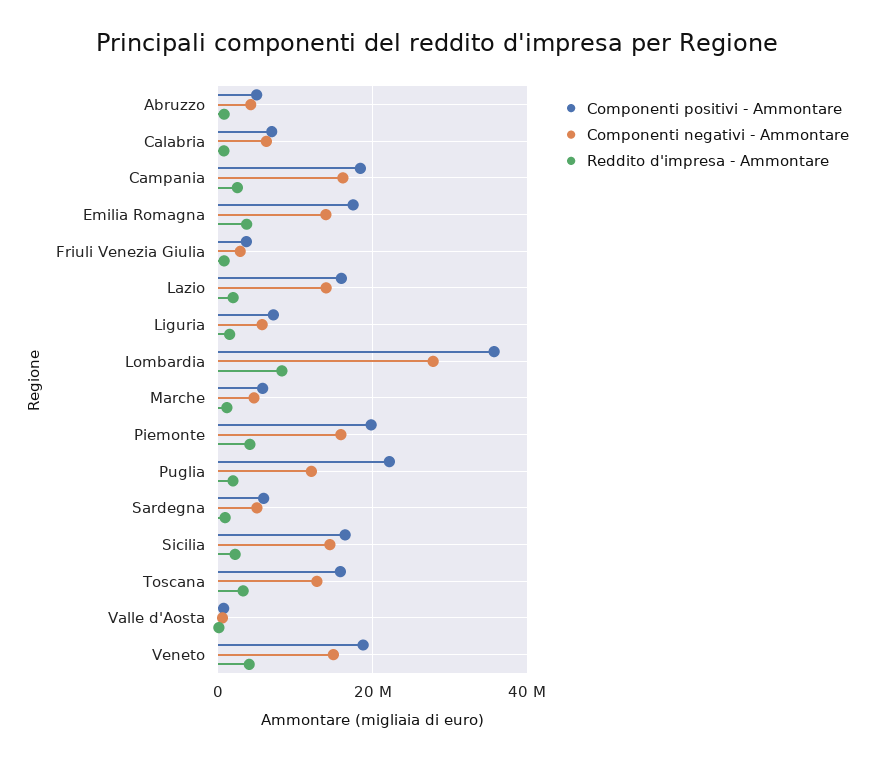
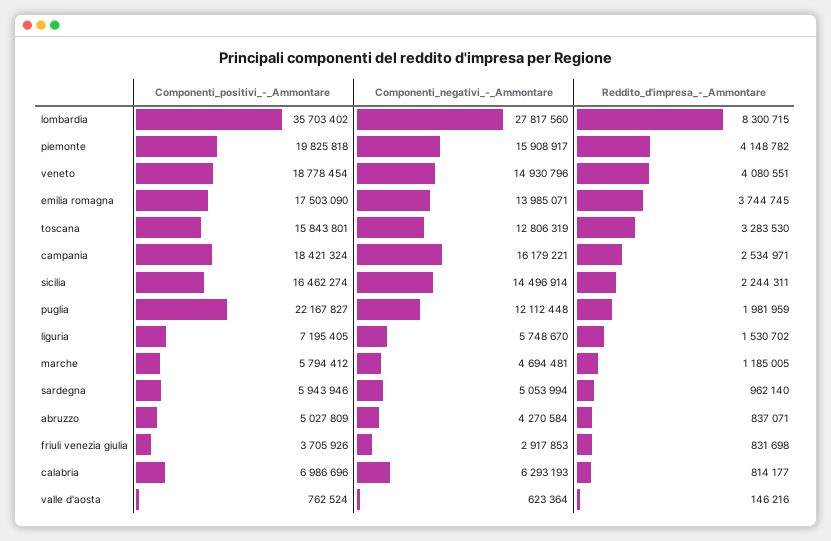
Componenti positivi - Ammontare, Lazio: 16000000 -> none
Componenti negativi - Ammontare, Lazio: 14000000 -> none
Reddito d'impresa - Ammontare, Lazio: 2000000 -> none

